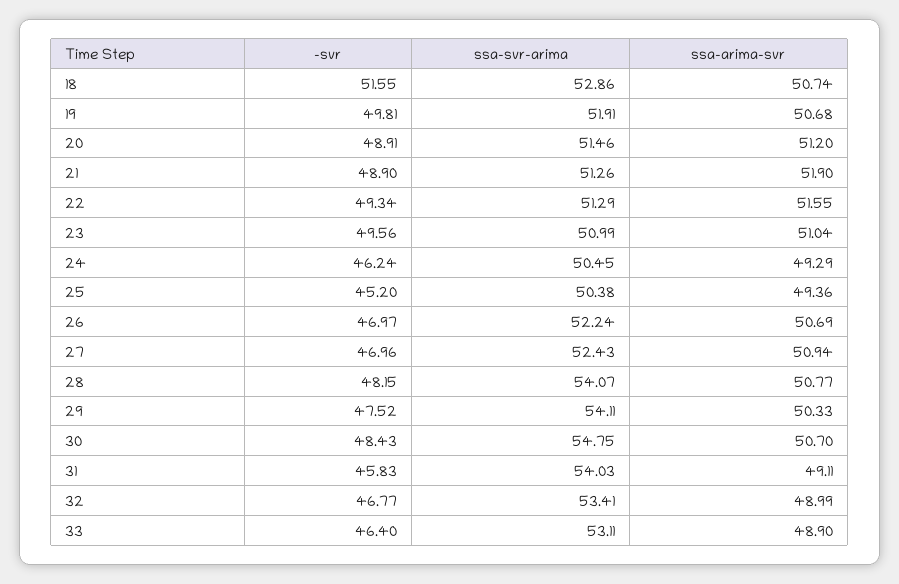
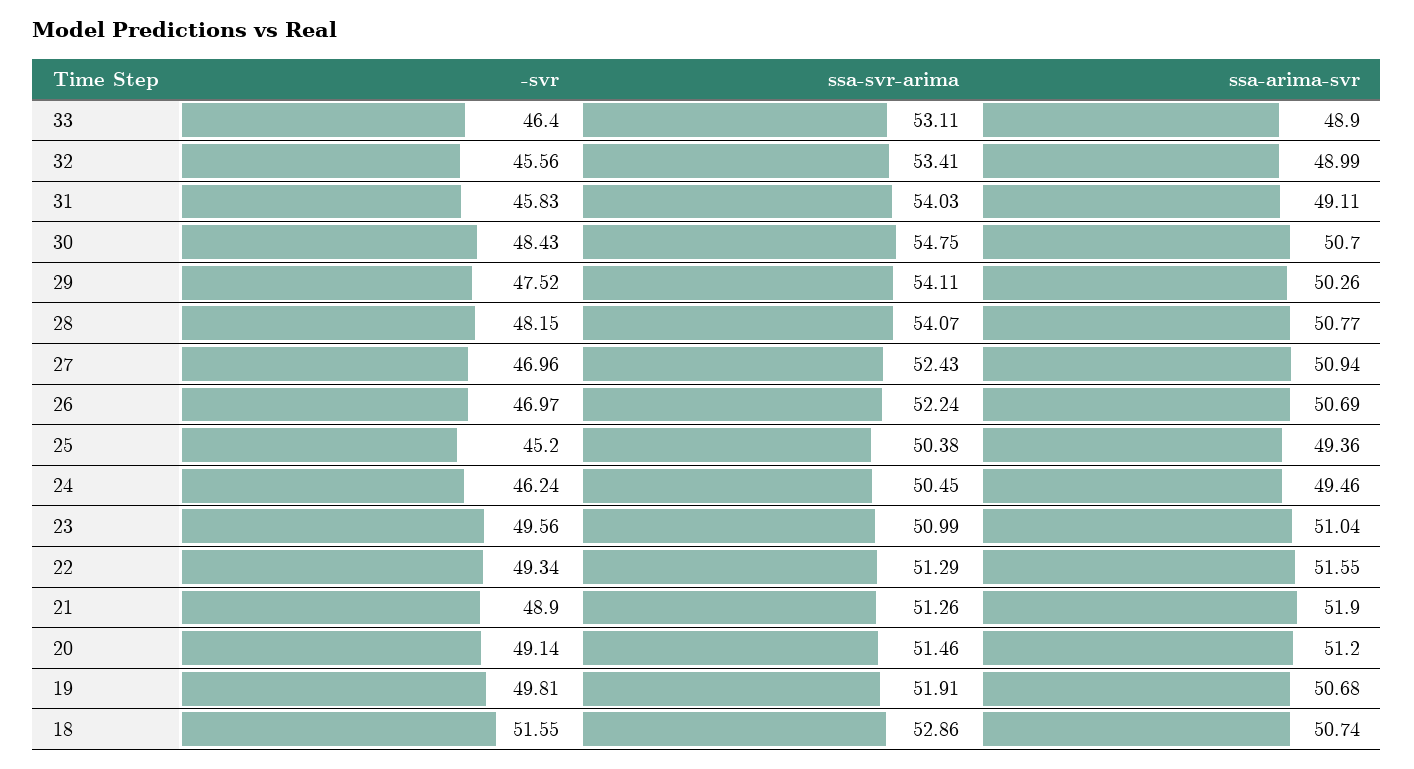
-svr, 20: 48.91 -> 49.14
ssa-arima-svr, 24: 49.29 -> 49.46
ssa-arima-svr, 29: 50.33 -> 50.26
-svr, 32: 46.77 -> 45.56

